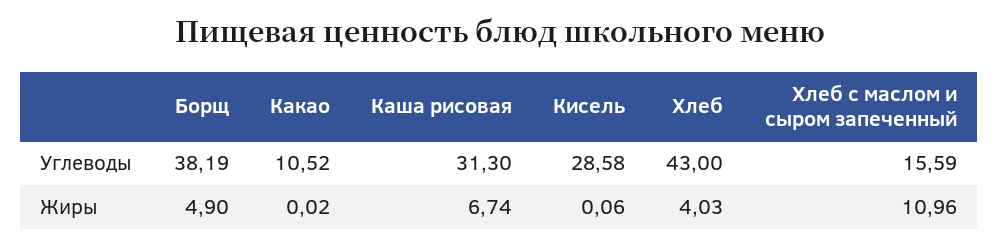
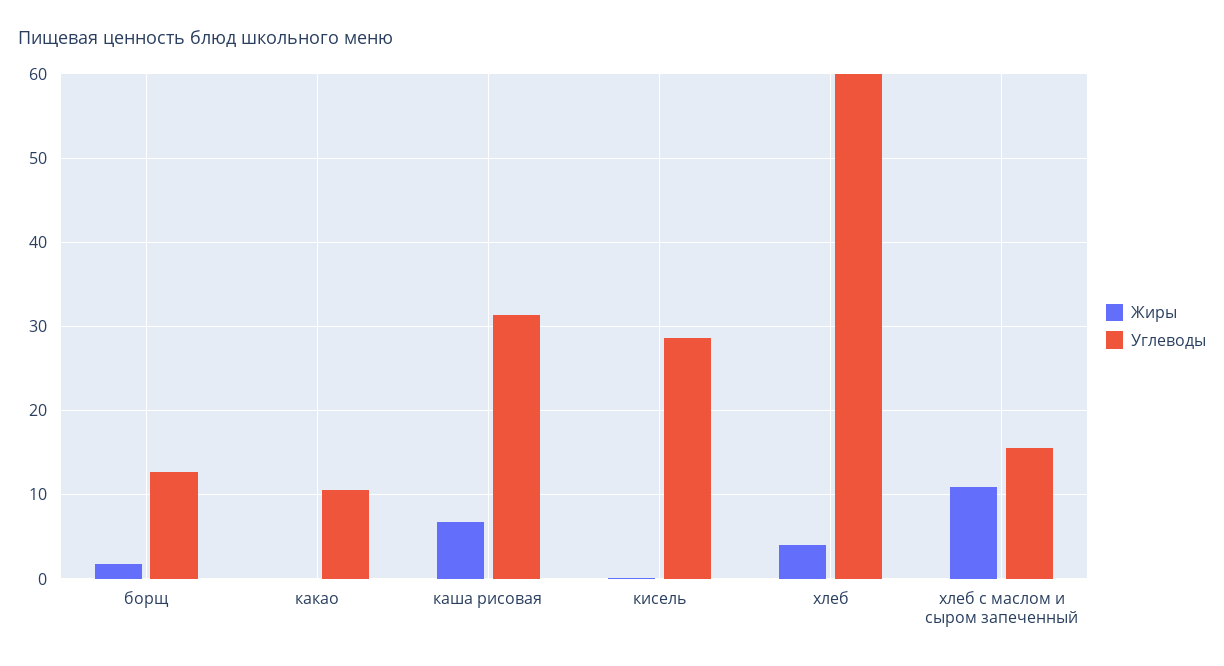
Углеводы, Борщ: 38.19 -> 13
Углеводы, Хлеб: 43 -> 60
Жиры, Борщ: 4.9 -> 2

